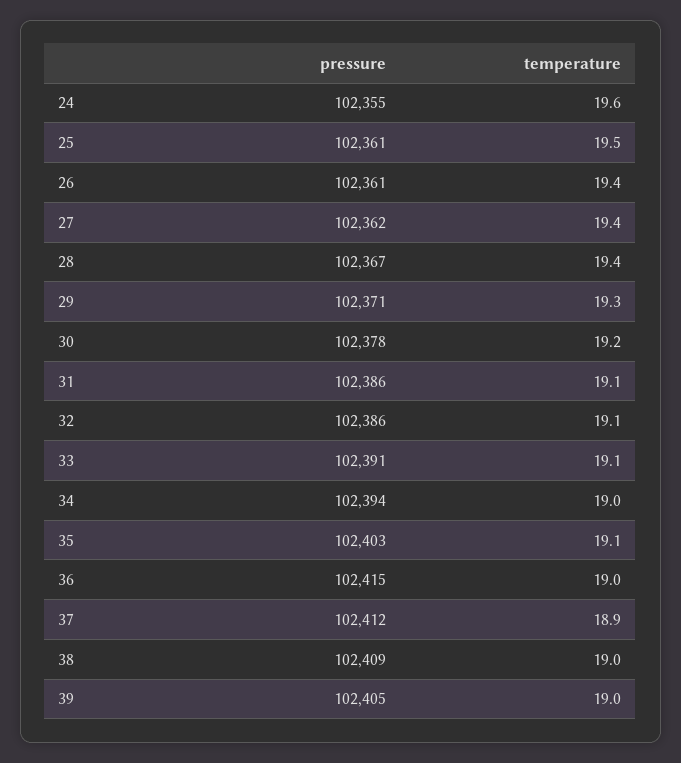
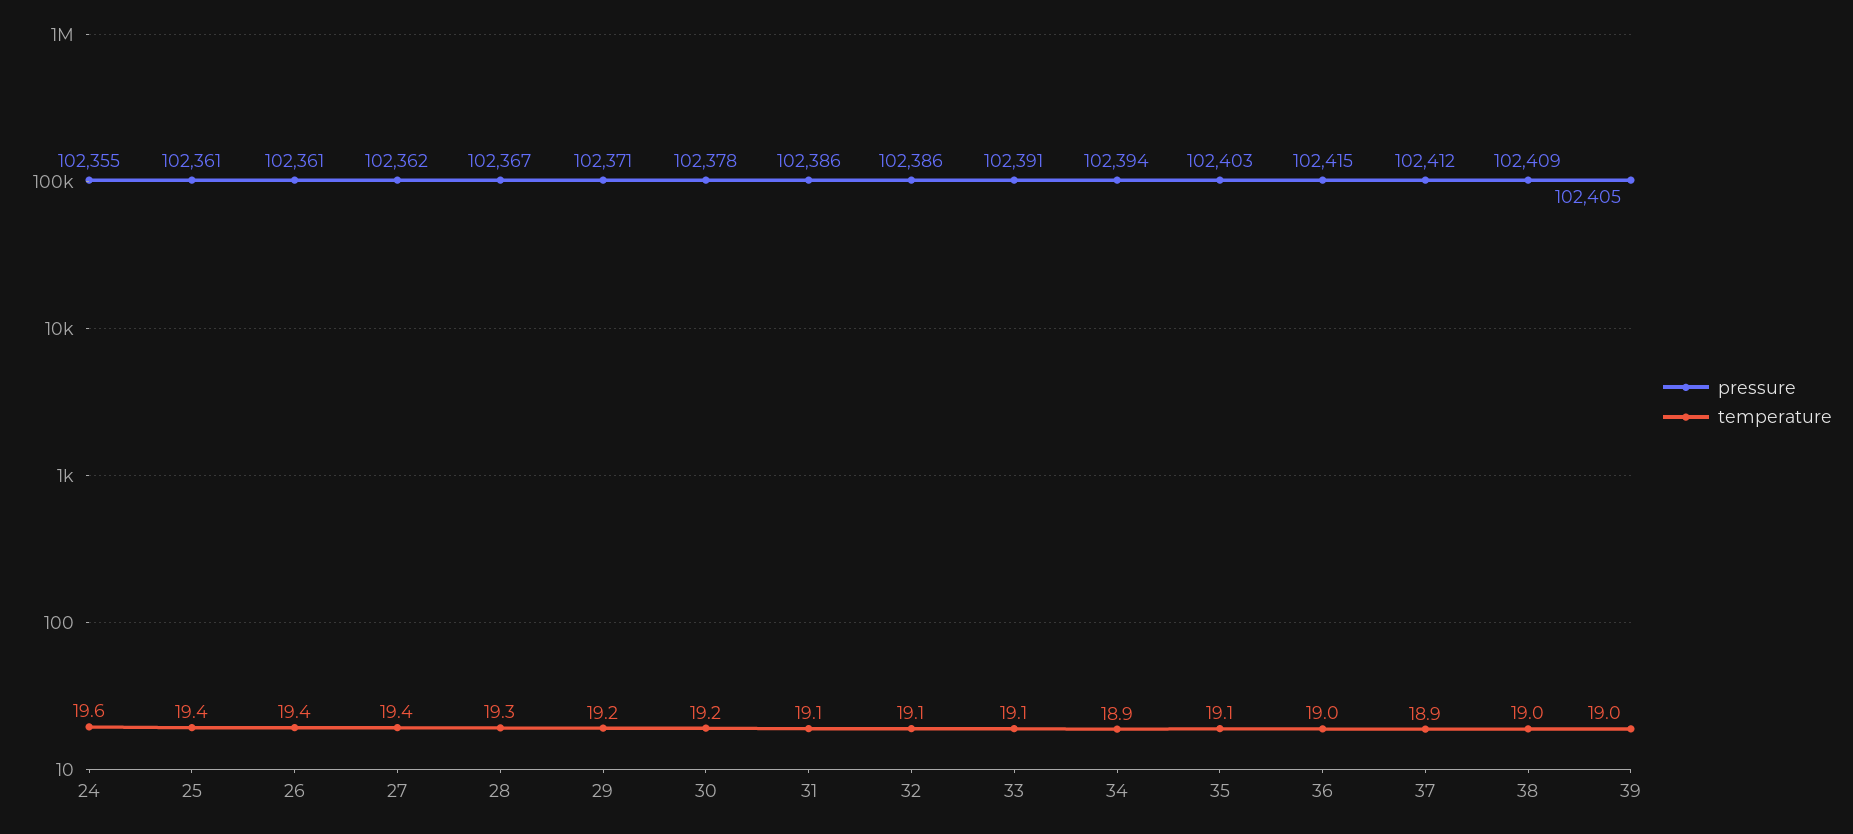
temperature, 25: 19.5 -> 19.4
temperature, 28: 19.4 -> 19.3
temperature, 29: 19.3 -> 19.2
temperature, 34: 19 -> 18.9

